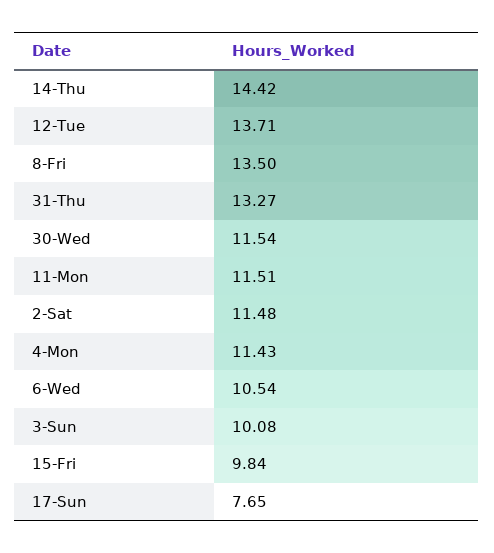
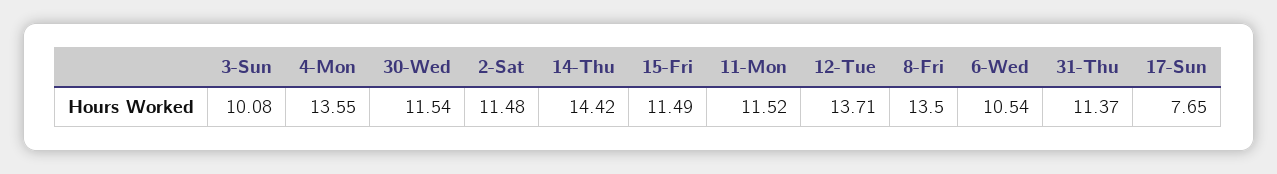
31-Thu: 13.27 -> 11.37
11-Mon: 11.51 -> 11.52
4-Mon: 11.43 -> 13.55
15-Fri: 9.84 -> 11.49

